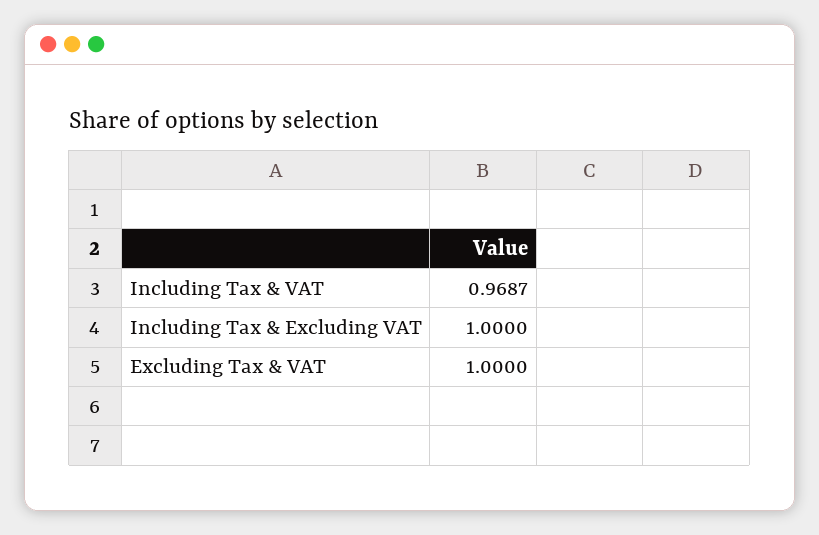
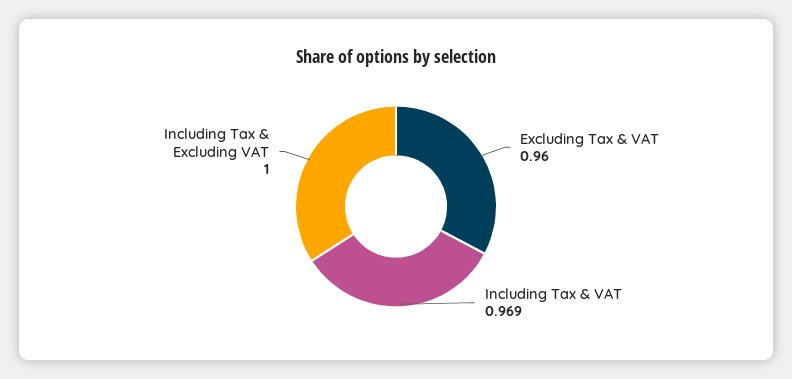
Excluding Tax & VAT: 1 -> 0.96

